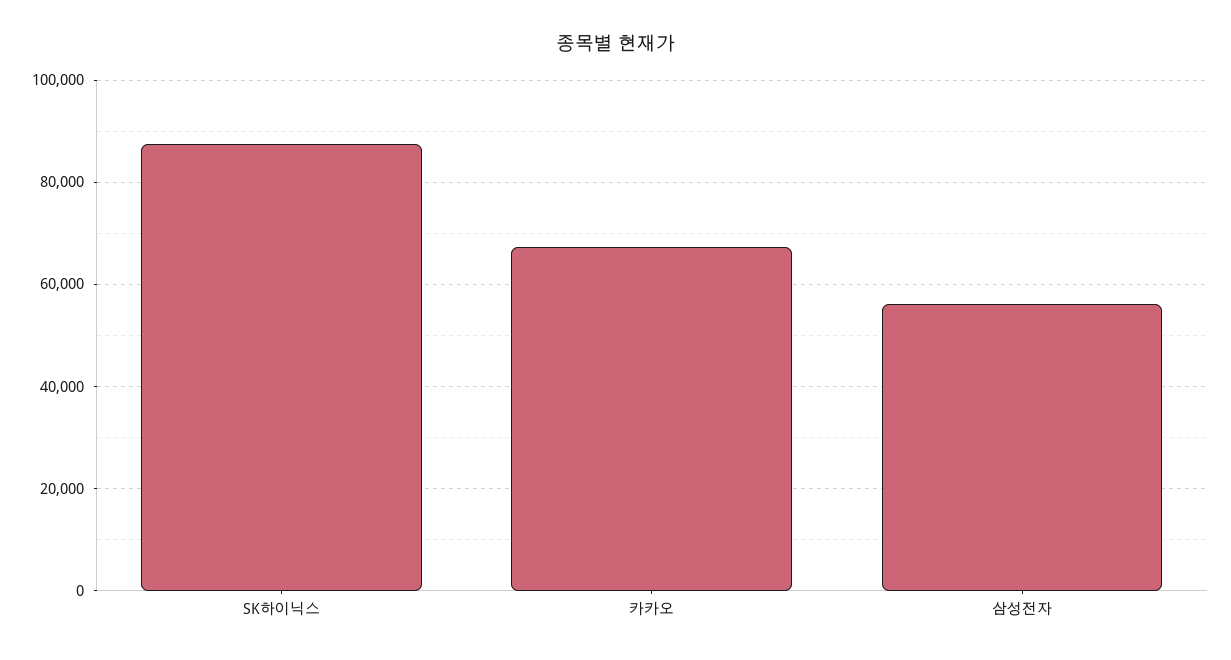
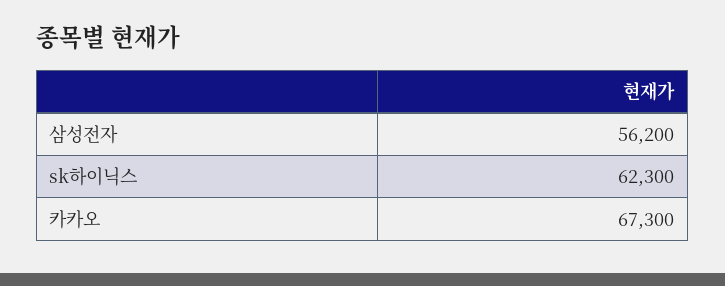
SK하이닉스: 88000 -> 62300

